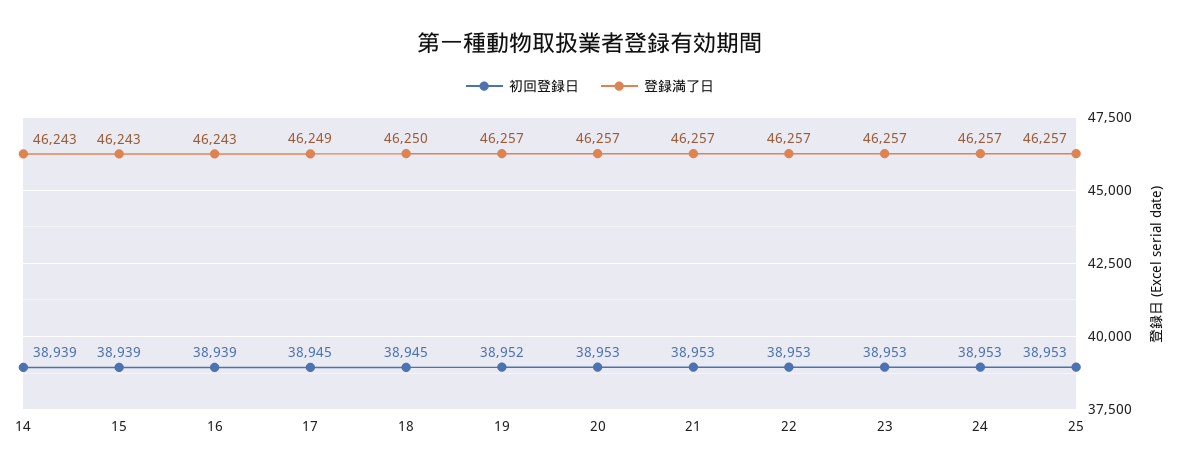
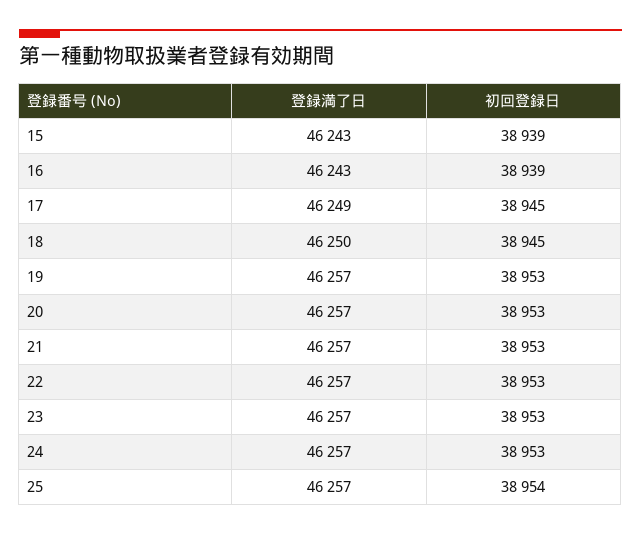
初回登録日, 14: 38939 -> none
登録満了日, 14: 46243 -> none
初回登録日, 19: 38952 -> 38953
初回登録日, 25: 38953 -> 38954

